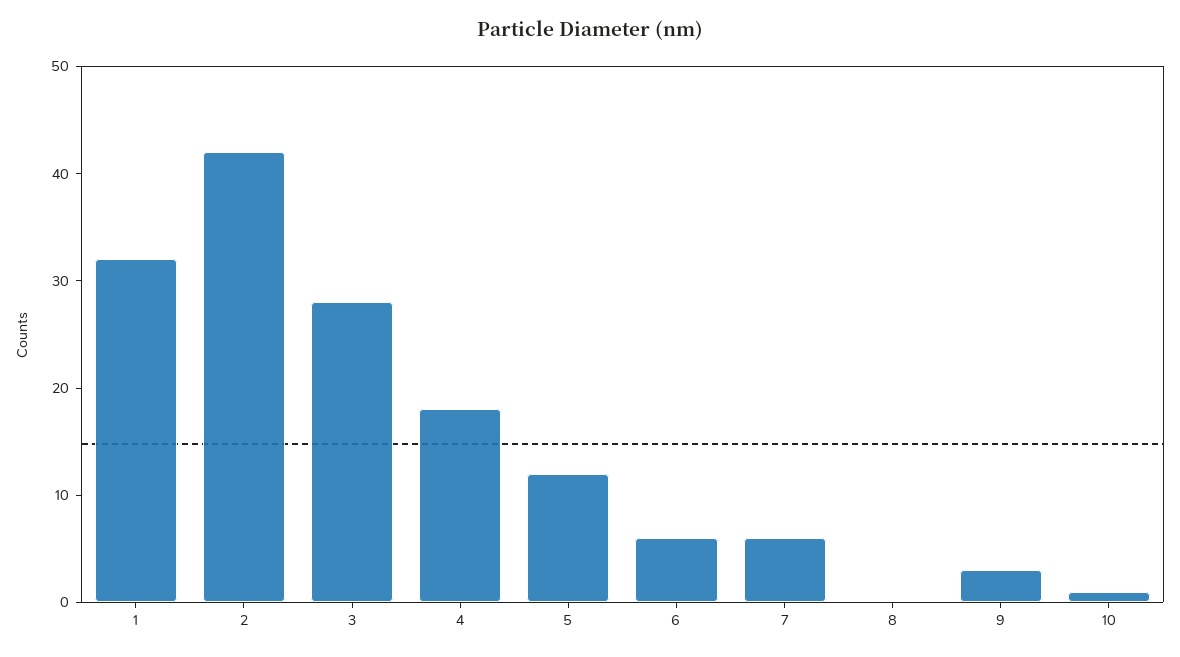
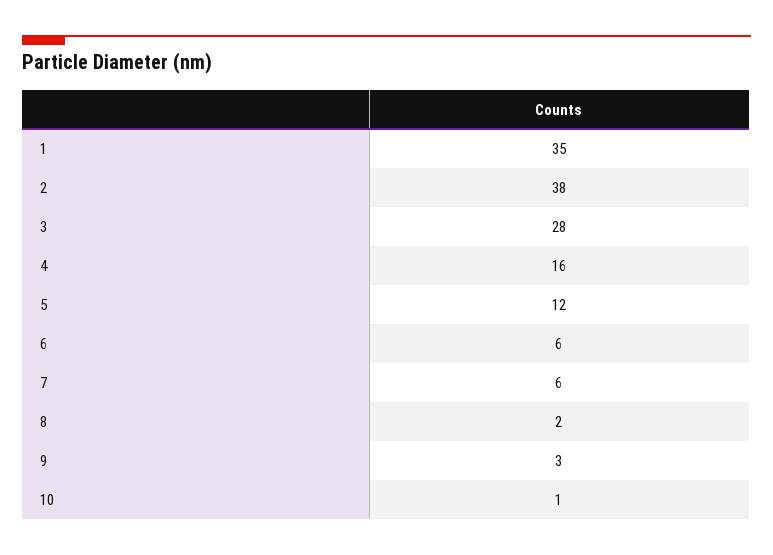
1: 32 -> 35
2: 42 -> 38
4: 18 -> 16
8: 0 -> 2

